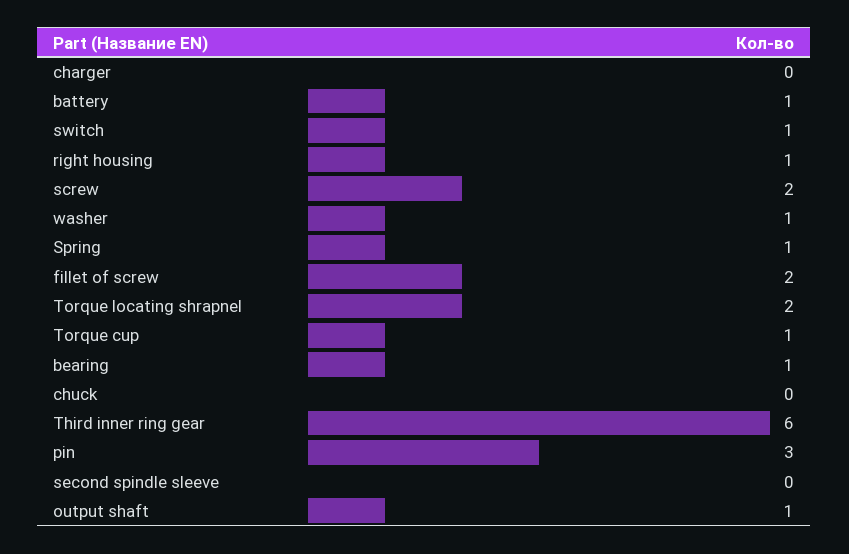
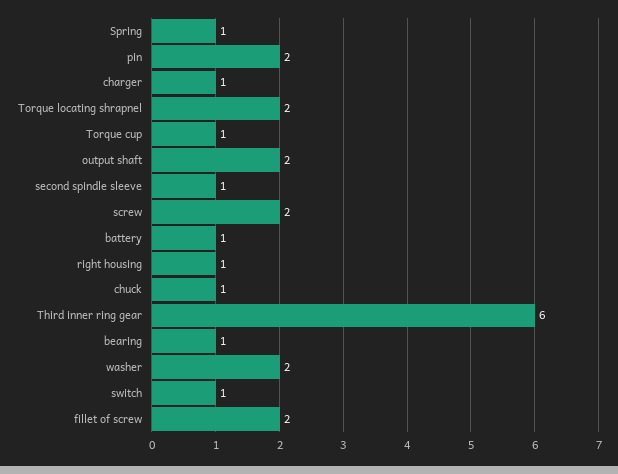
charger: 0 -> 1
washer: 1 -> 2
chuck: 0 -> 1
pin: 3 -> 2
second spindle sleeve: 0 -> 1
output shaft: 1 -> 2

